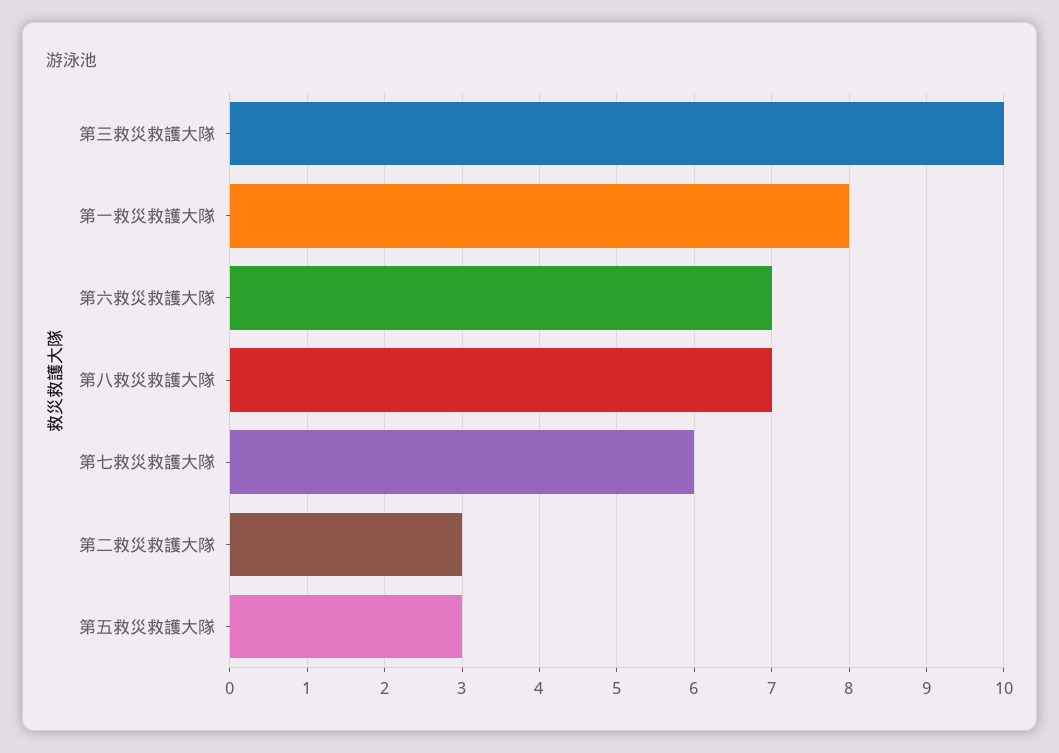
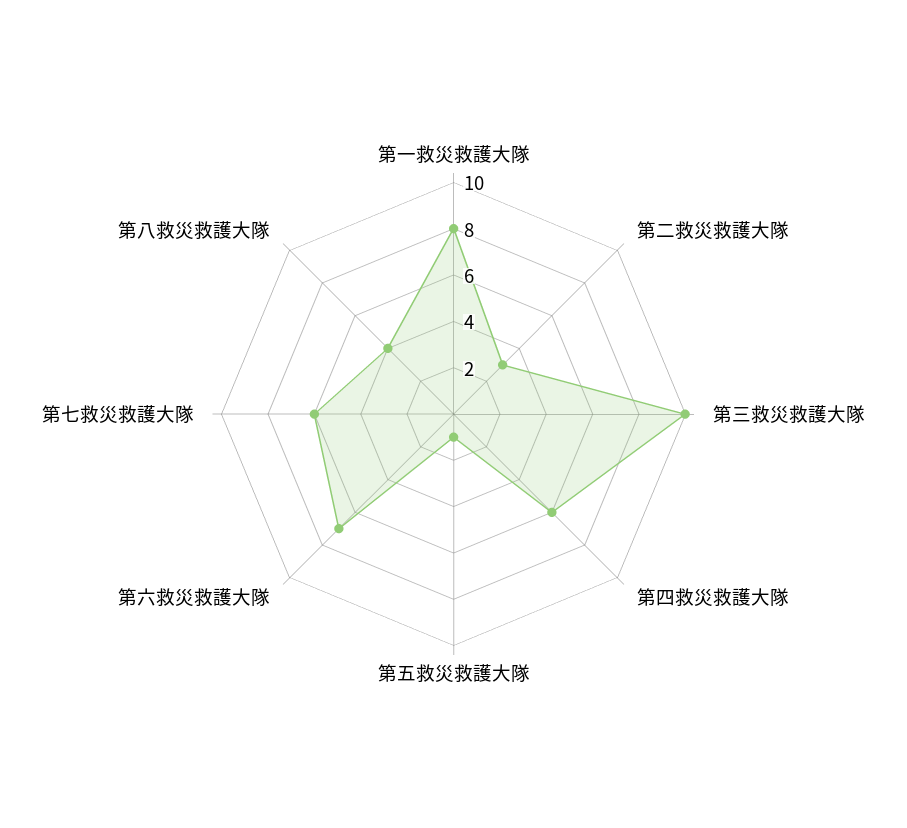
第八救災救護大隊: 7 -> 4
第五救災救護大隊: 3 -> 1
第四救災救護大隊: none -> 6

